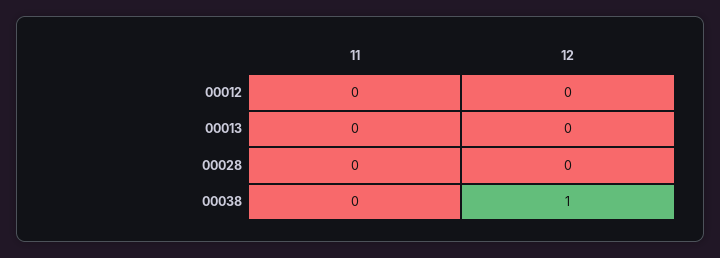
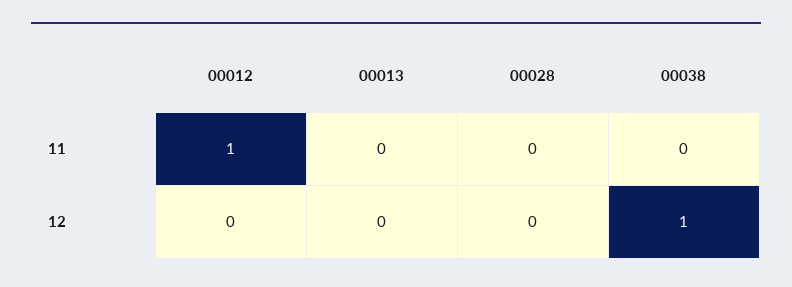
11, 00012: 0 -> 1

